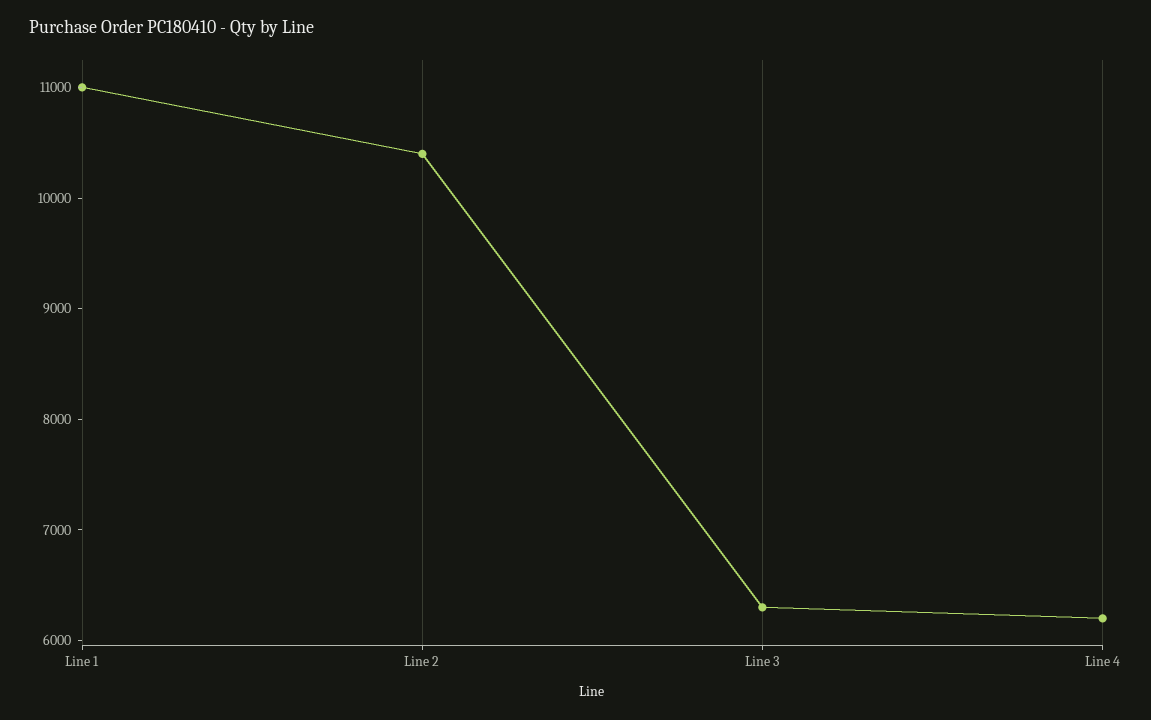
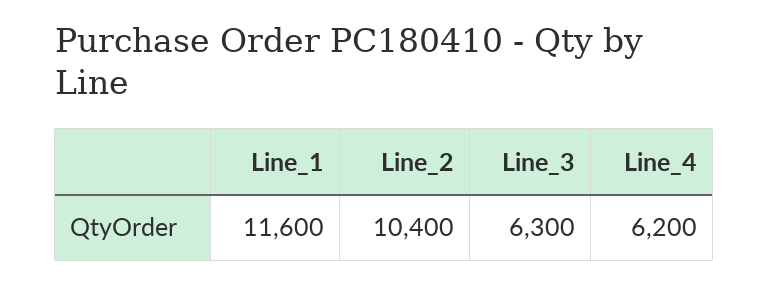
Line 1: 11000 -> 11600

